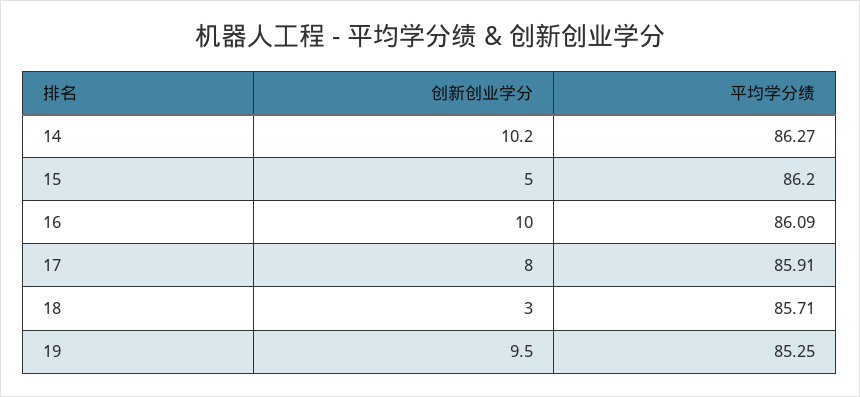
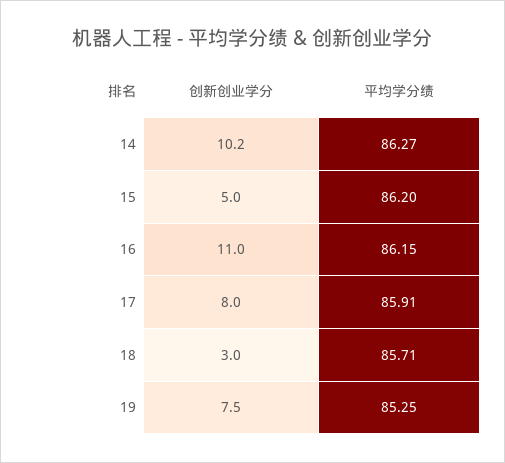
创新创业学分, 16: 10 -> 11
平均学分绩, 16: 86.09 -> 86.15
创新创业学分, 19: 9.5 -> 7.5

